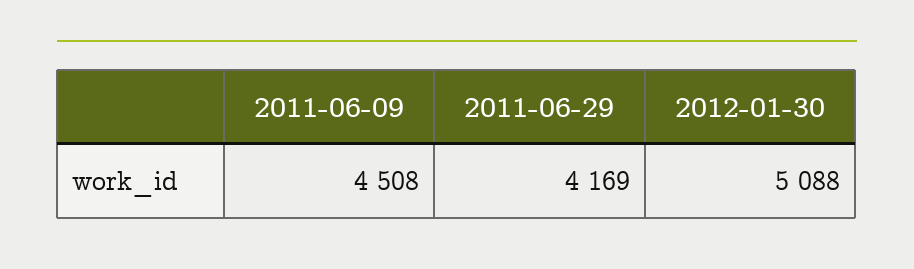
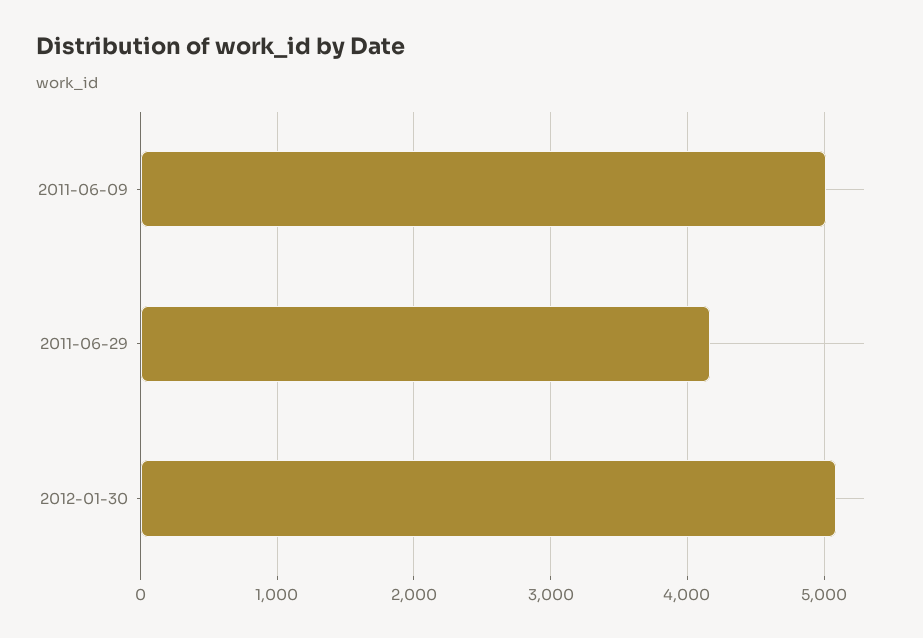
2011-06-09: 4508 -> 5000

